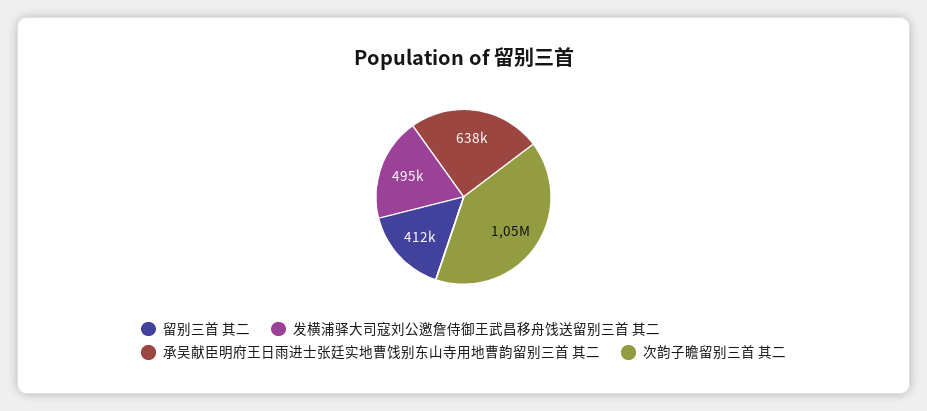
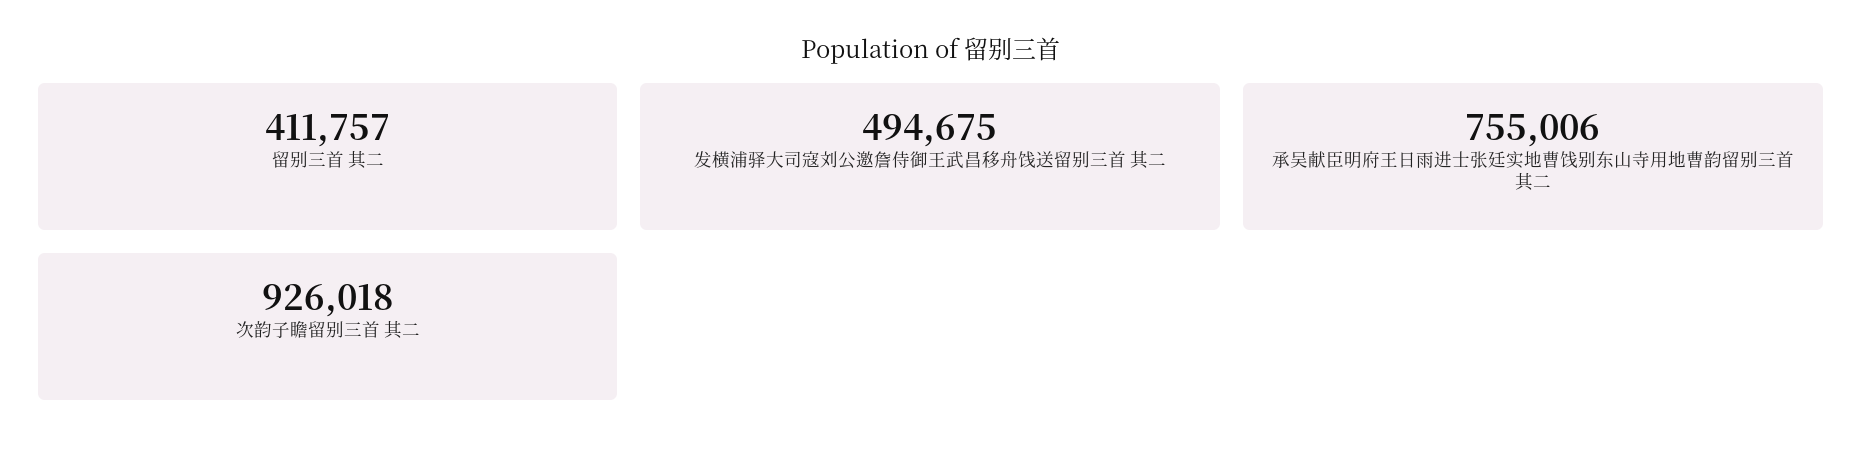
承吴献臣明府王日雨进士张廷实地曹饯别东山寺用地曹韵留别三首 其二: 638000 -> 755006
次韵子瞻留别三首 其二: 1050000 -> 926018

